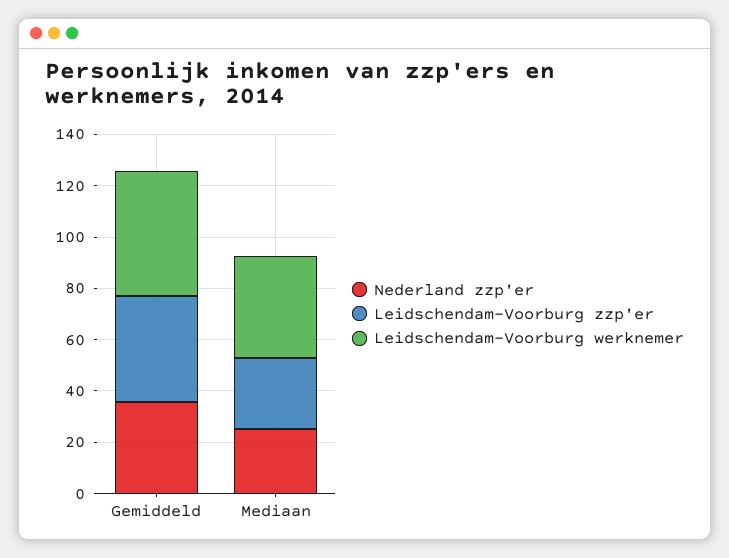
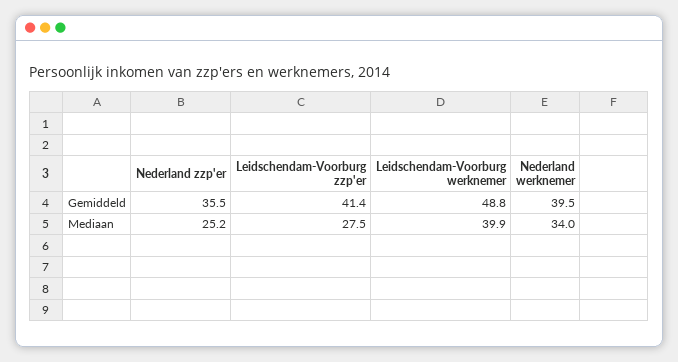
Nederland werknemer, Gemiddeld: none -> 39.5
Nederland werknemer, Mediaan: none -> 34

